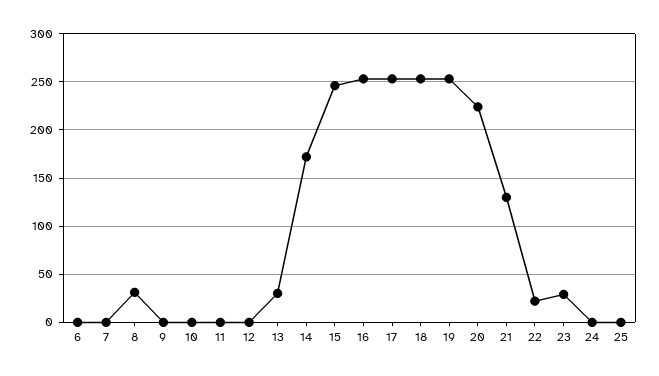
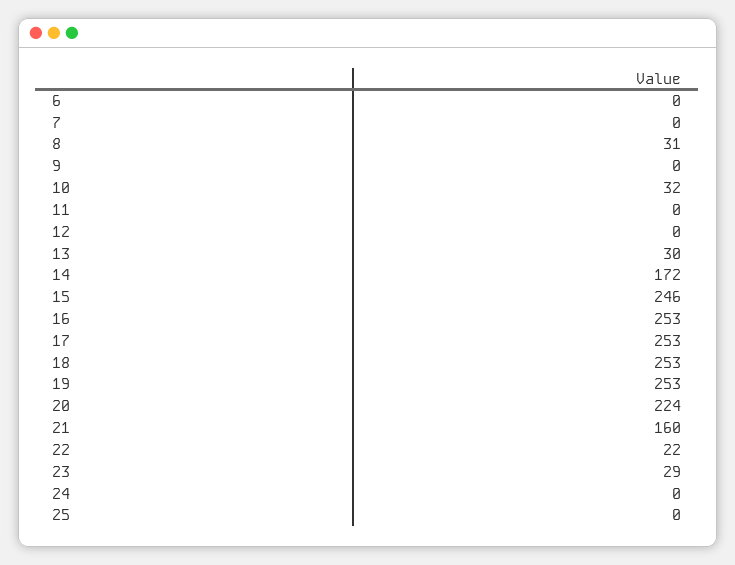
10: 0 -> 32
21: 130 -> 160

